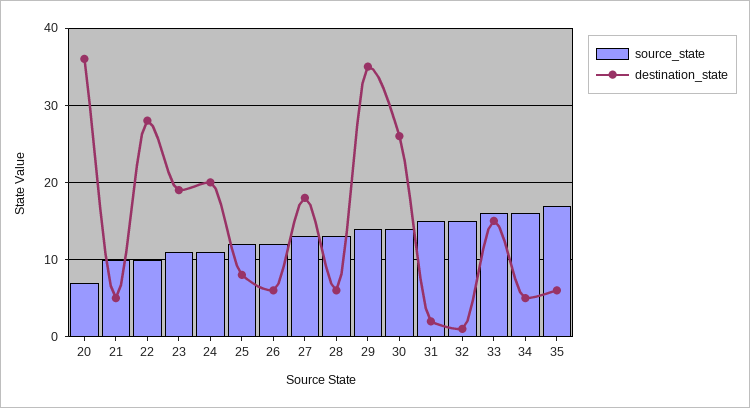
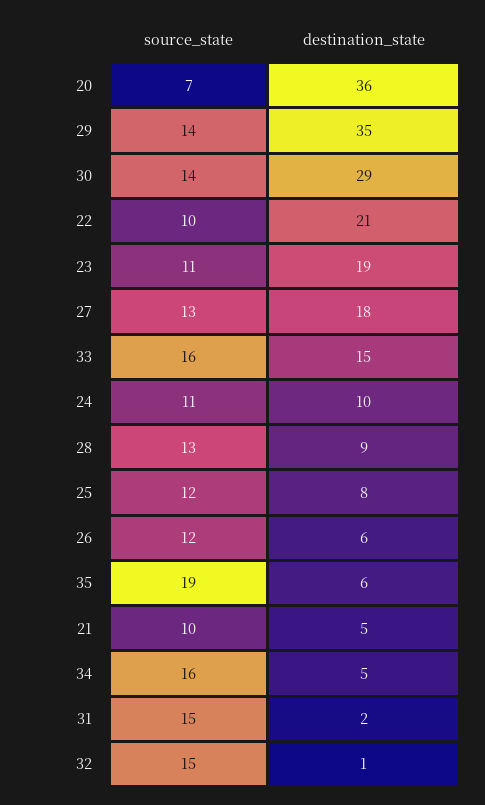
destination_state, 22: 28 -> 21
destination_state, 24: 20 -> 10
destination_state, 28: 6 -> 9
destination_state, 30: 26 -> 29
source_state, 35: 17 -> 19

